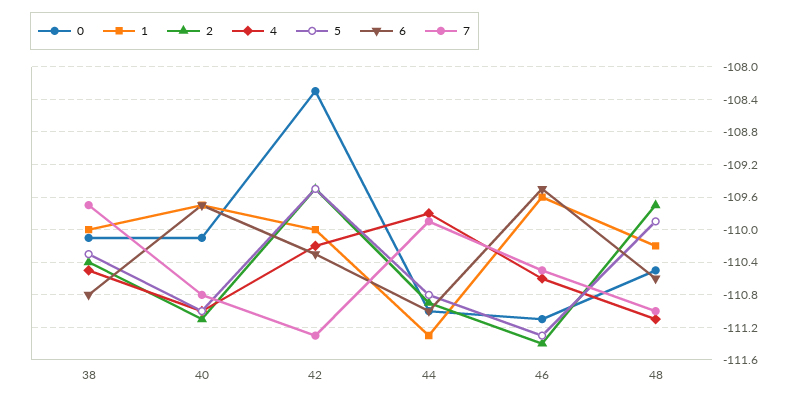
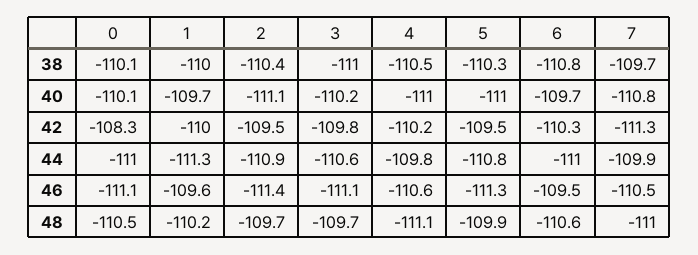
3, 38: none -> -111
3, 40: none -> -110.2
3, 42: none -> -109.8
3, 44: none -> -110.6
3, 46: none -> -111.1
3, 48: none -> -109.7

